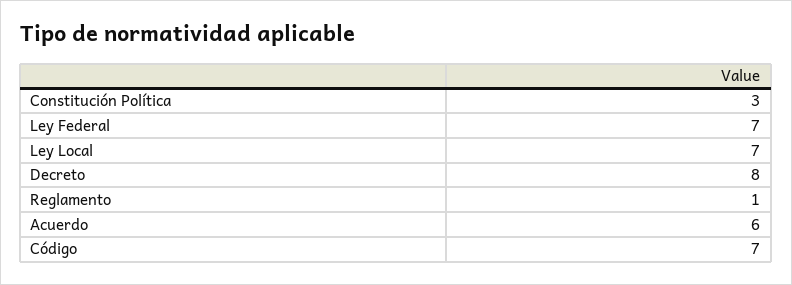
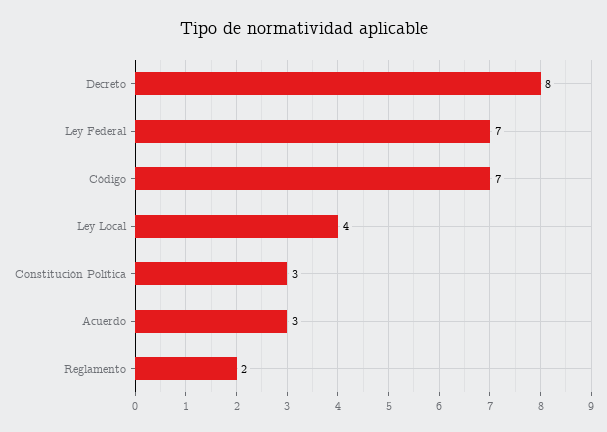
Ley Local: 7 -> 4
Reglamento: 1 -> 2
Acuerdo: 6 -> 3

